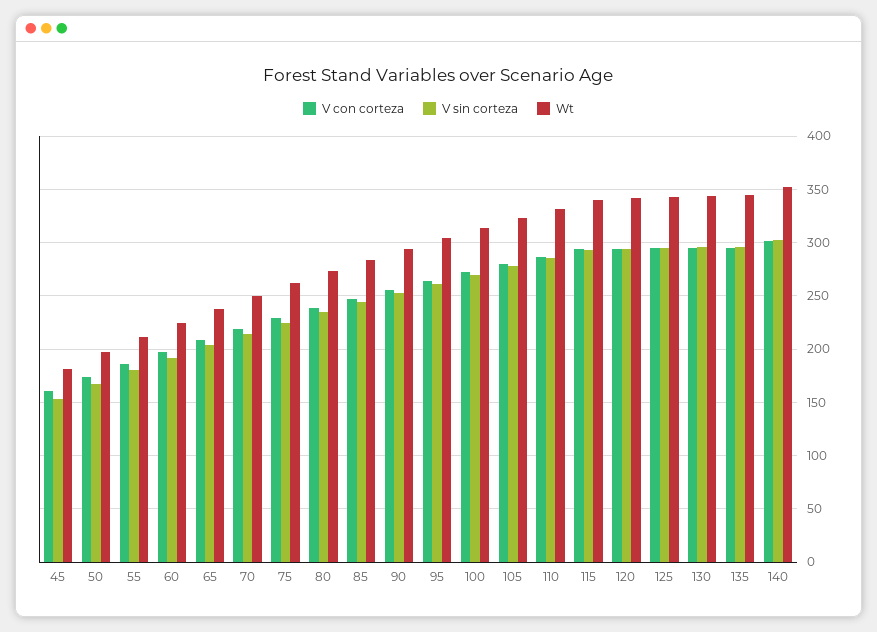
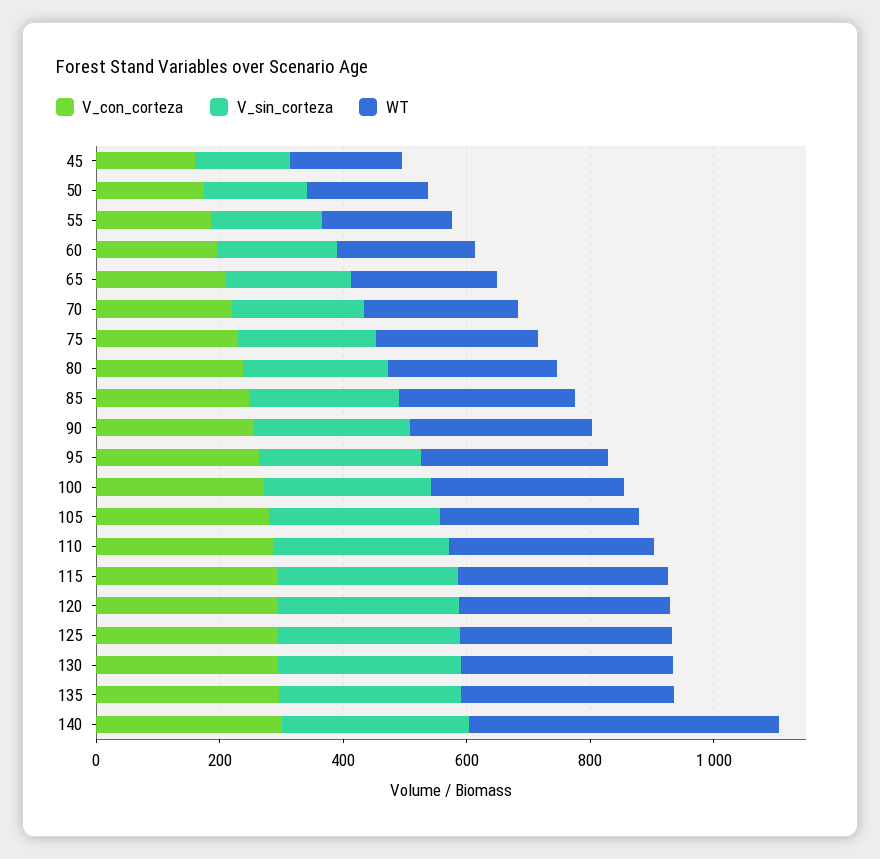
Wt, 140: 350 -> 500

